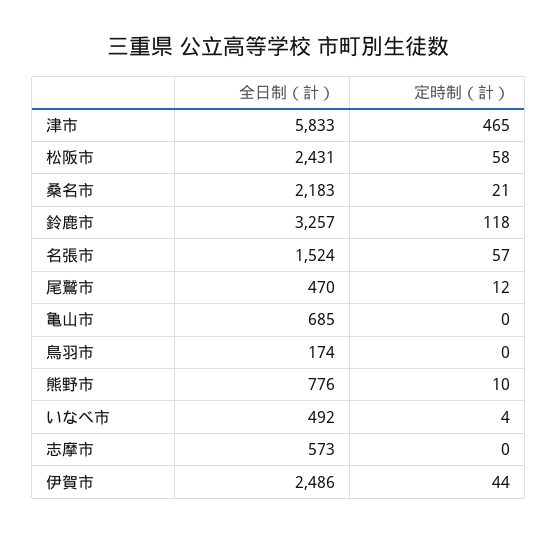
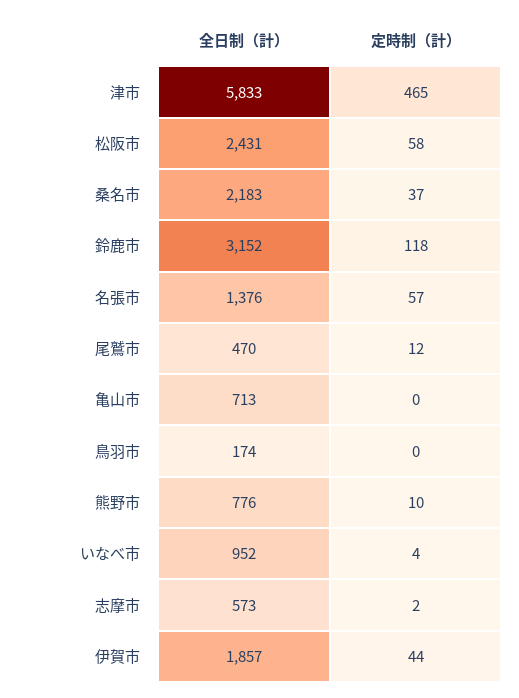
定時制（計）, 桑名市: 21 -> 37
全日制（計）, 鈴鹿市: 3257 -> 3152
全日制（計）, 名張市: 1524 -> 1376
全日制（計）, 亀山市: 685 -> 713
全日制（計）, いなべ市: 492 -> 952
定時制（計）, 志摩市: 0 -> 2
全日制（計）, 伊賀市: 2486 -> 1857

